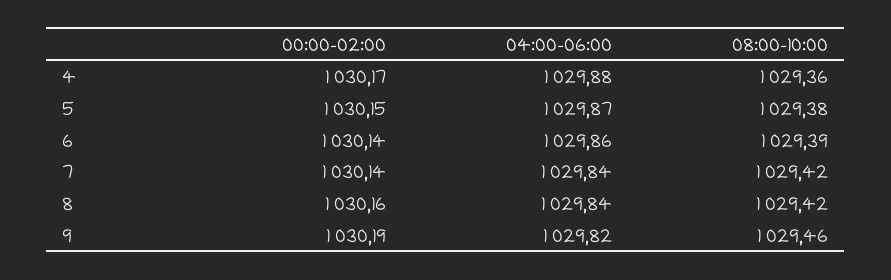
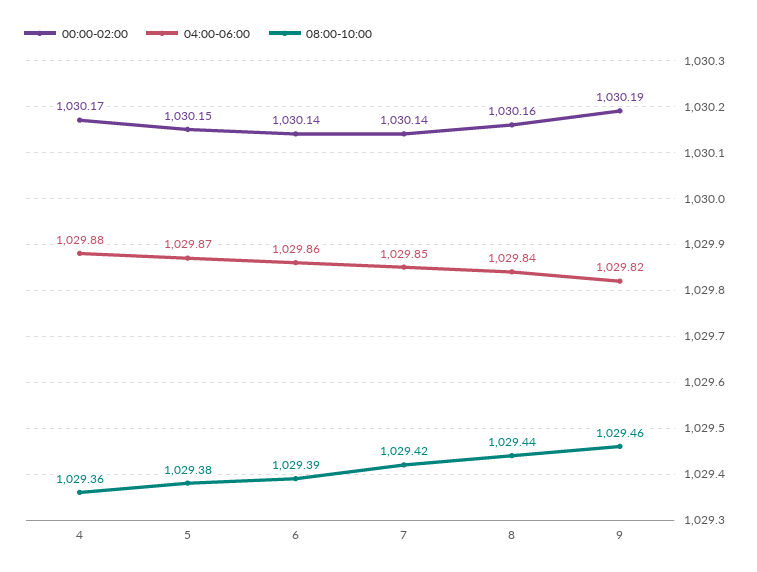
04:00-06:00, 7: 1029.84 -> 1029.85
08:00-10:00, 8: 1029.42 -> 1029.44

